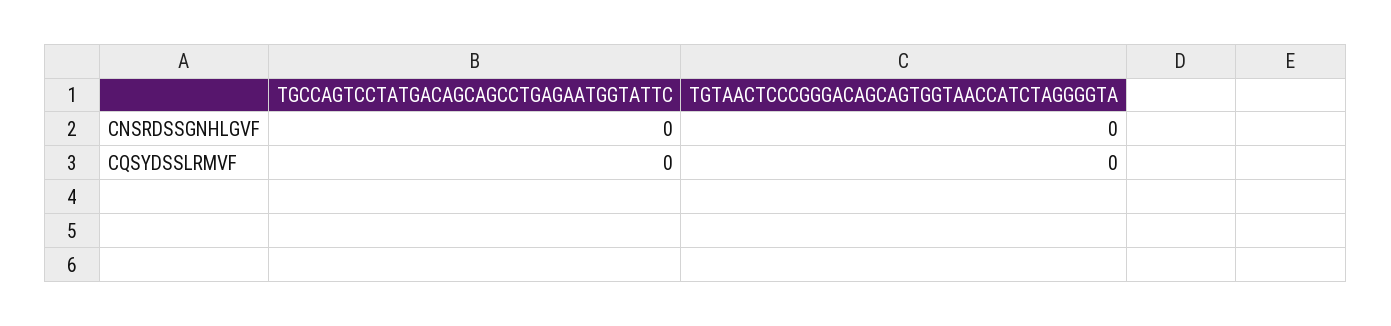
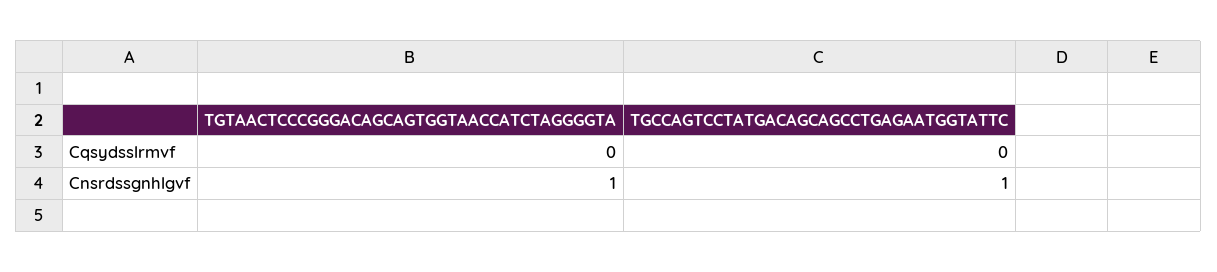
TGCCAGTCCTATGACAGCAGCCTGAGAATGGTATTC, CNSRDSSGNHLGVF: 0 -> 1
TGTAACTCCCGGGACAGCAGTGGTAACCATCTAGGGGTA, CNSRDSSGNHLGVF: 0 -> 1

